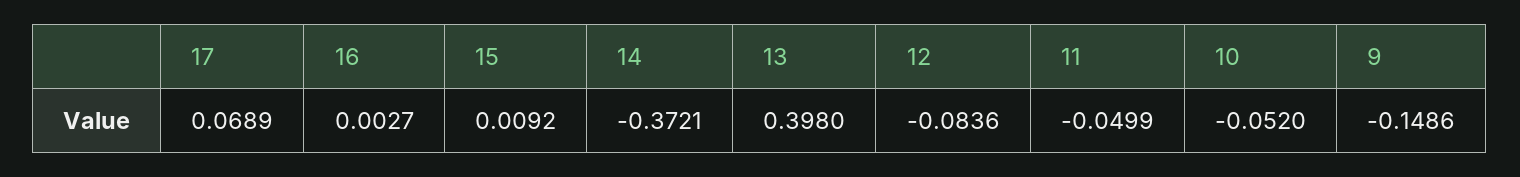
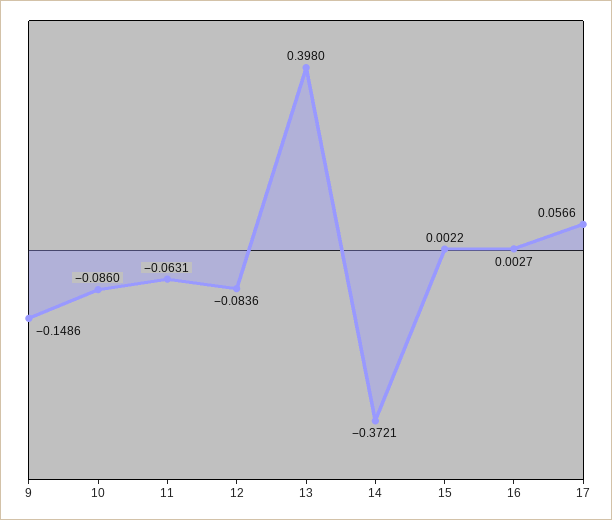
17: 0.0689 -> 0.0566
15: 0.0092 -> 0.0022
11: -0.0499 -> -0.0631
10: -0.052 -> -0.086

